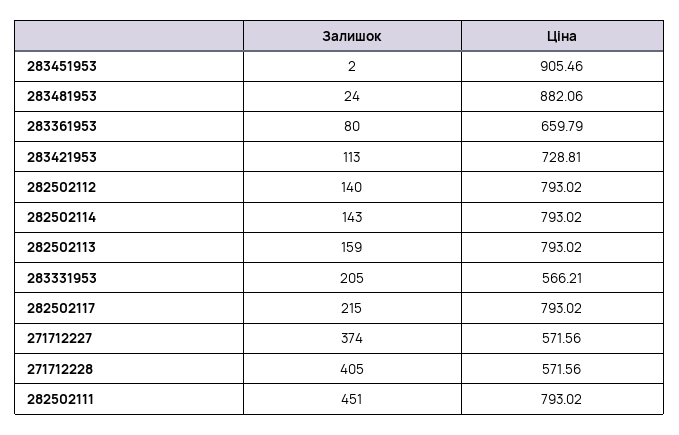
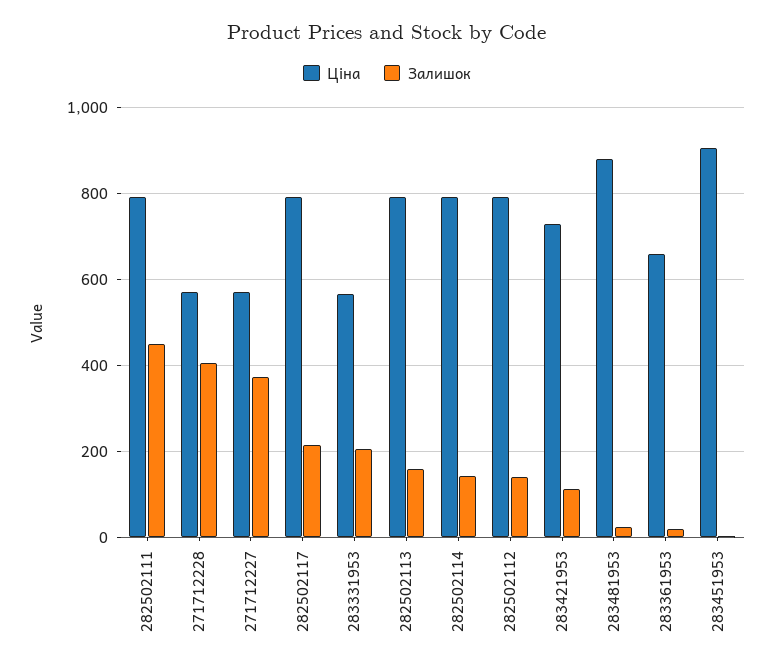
Залишок, 283361953: 80 -> 20

